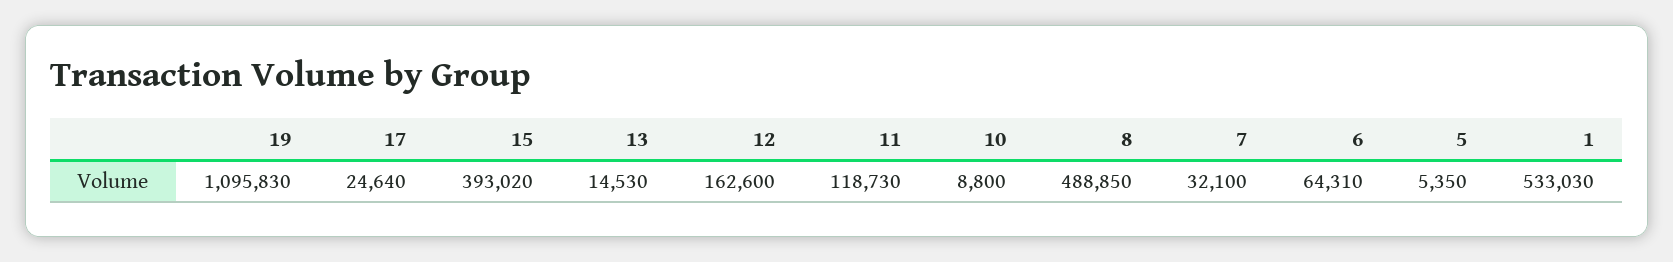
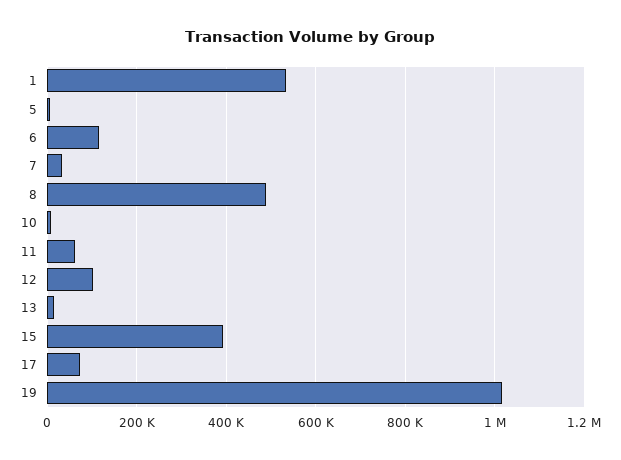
19: 1095830 -> 1020000
17: 24640 -> 80000
12: 162600 -> 100000
11: 118730 -> 60000
6: 64310 -> 120000

